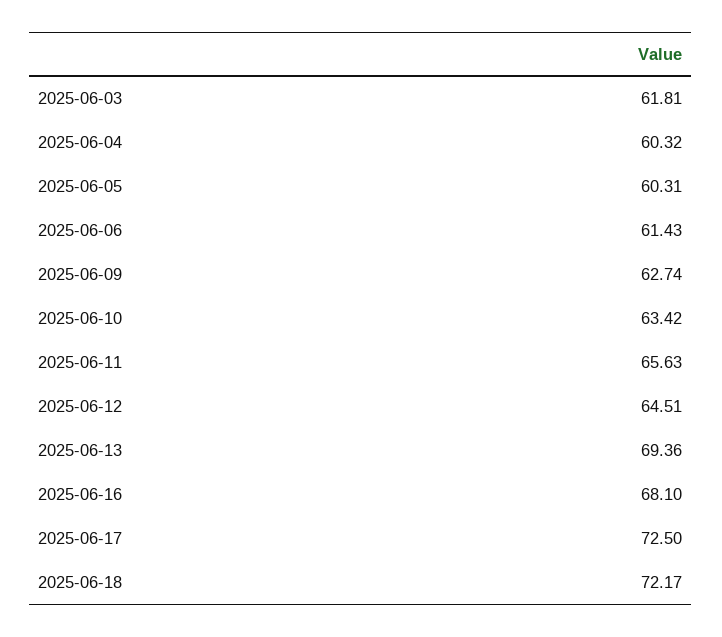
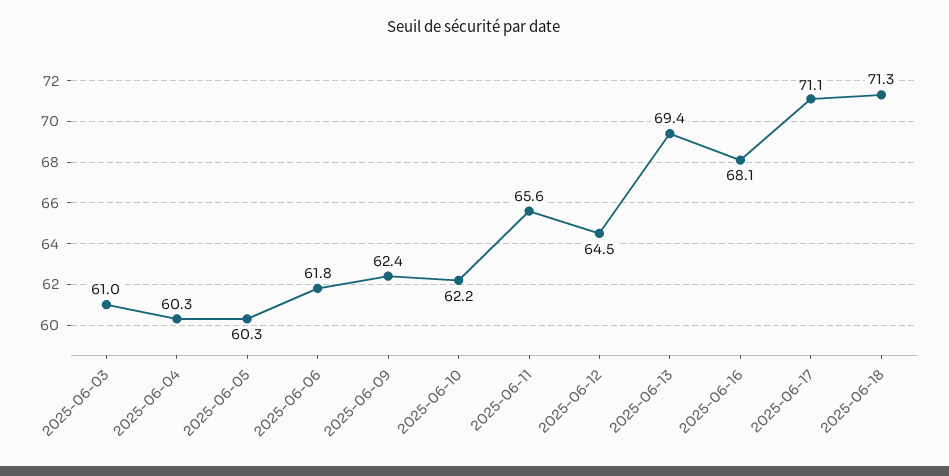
2025-06-03: 61.81 -> 61
2025-06-06: 61.43 -> 61.8
2025-06-09: 62.74 -> 62.4
2025-06-10: 63.42 -> 62.2
2025-06-17: 72.5 -> 71.1
2025-06-18: 72.17 -> 71.3

